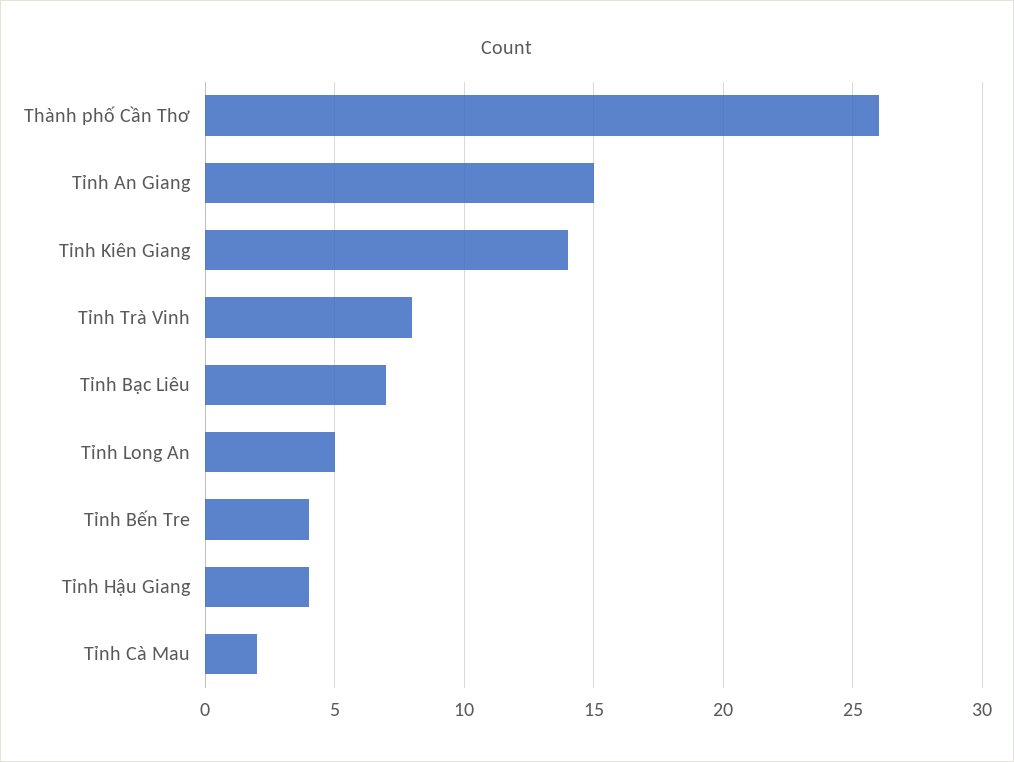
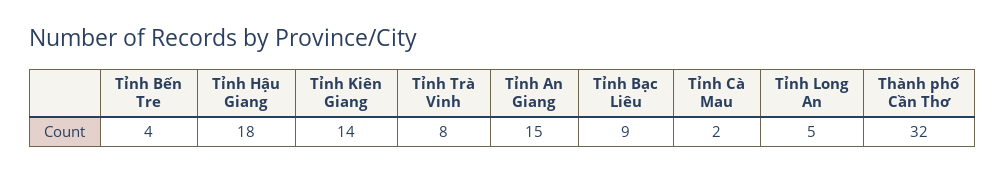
Thành phố Cần Thơ: 26 -> 32
Tỉnh Bạc Liêu: 7 -> 9
Tỉnh Hậu Giang: 4 -> 18

